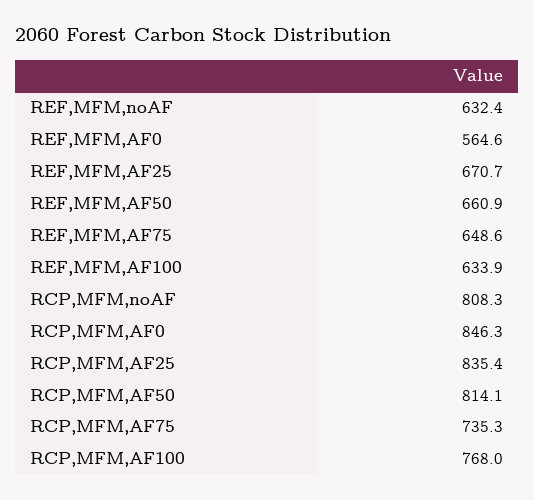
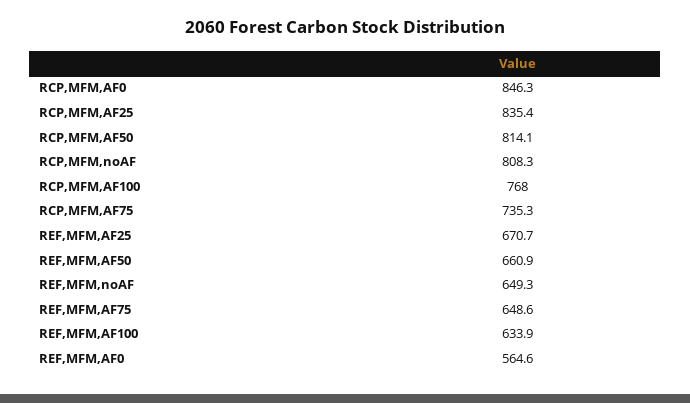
REF,MFM,noAF: 632.4 -> 649.3

